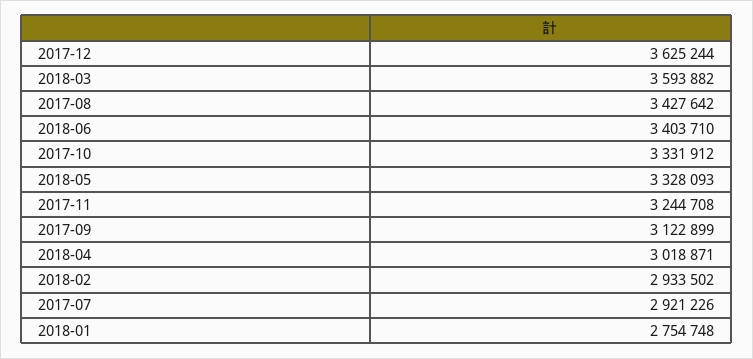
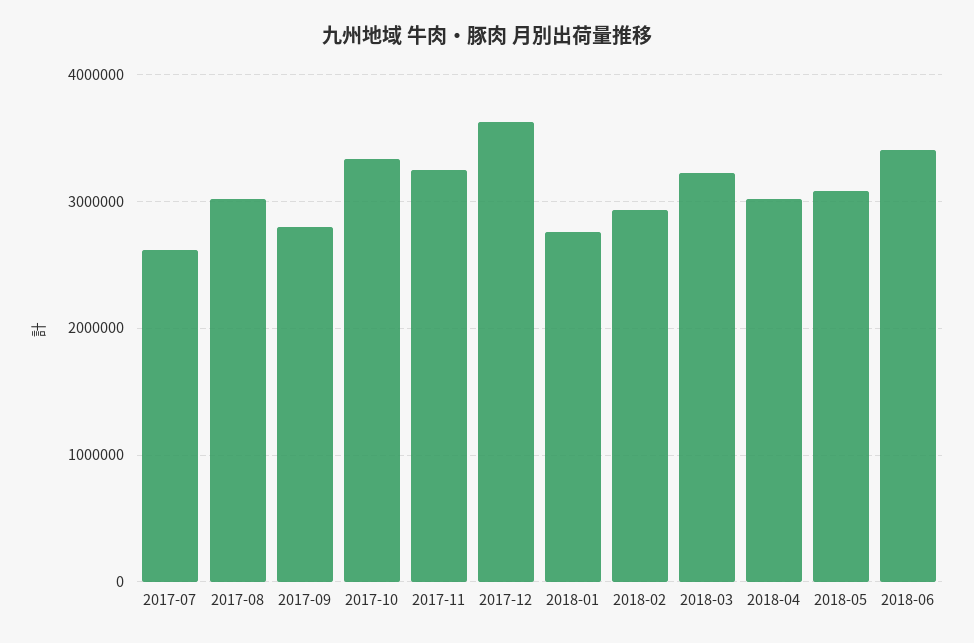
2018-03: 3593882 -> 3200000
2017-08: 3427642 -> 3000000
2018-05: 3328093 -> 3100000
2017-09: 3122899 -> 2800000
2017-07: 2921226 -> 2600000

